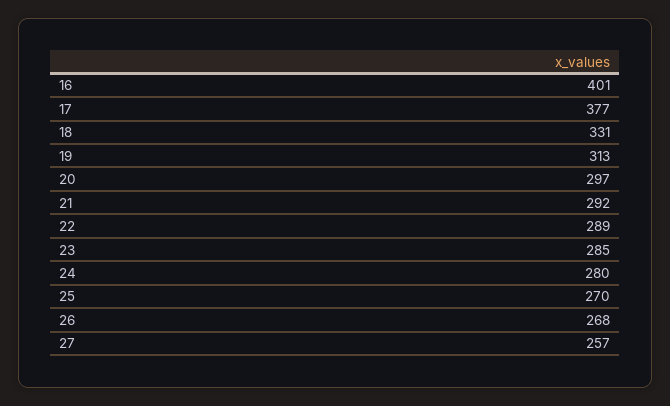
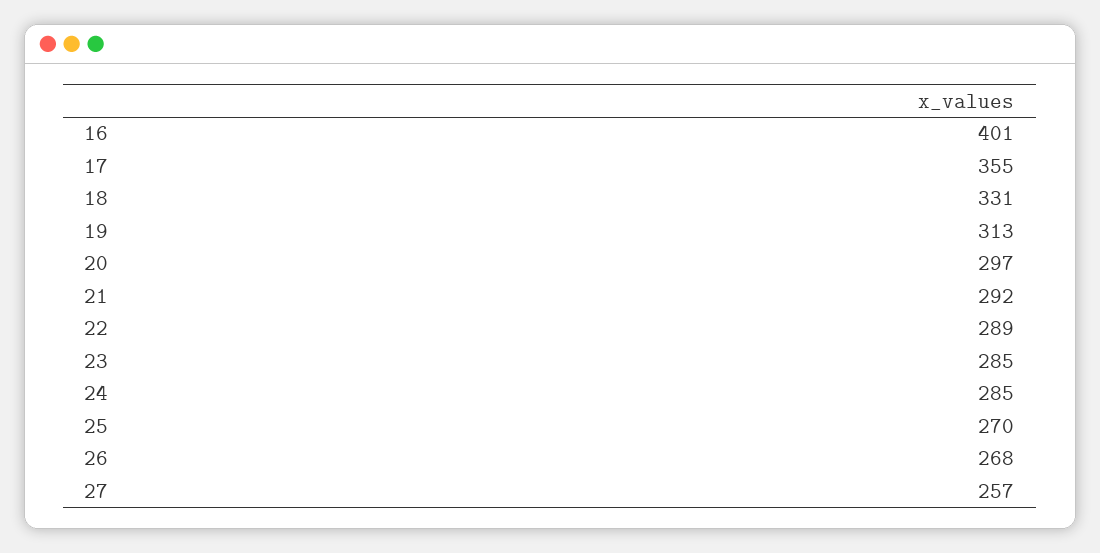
17: 377 -> 355
24: 280 -> 285

